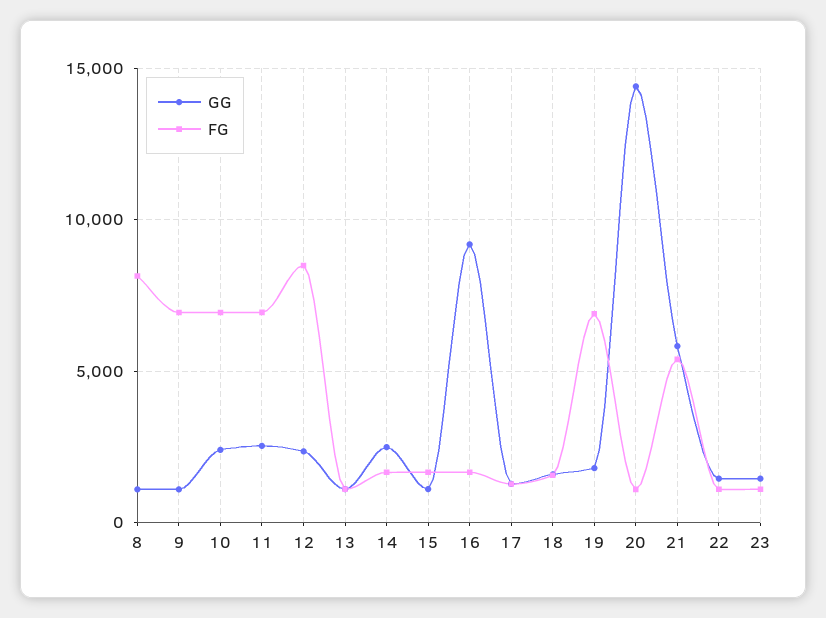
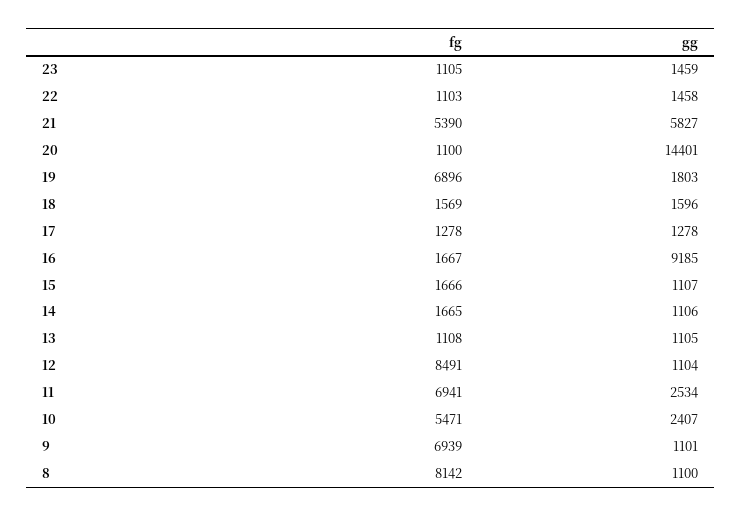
FG, 10: 7000 -> 5471
GG, 12: 2500 -> 1104
GG, 14: 2500 -> 1106

